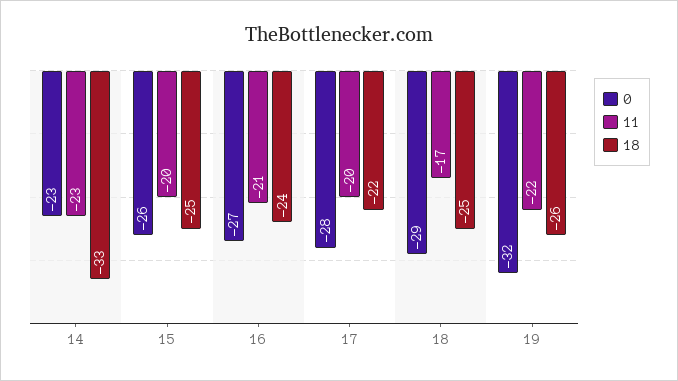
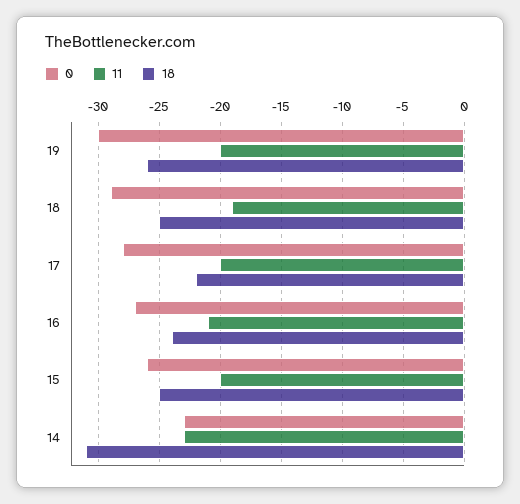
18, 14: -33 -> -31
11, 18: -17 -> -19
0, 19: -32 -> -30
11, 19: -22 -> -20

